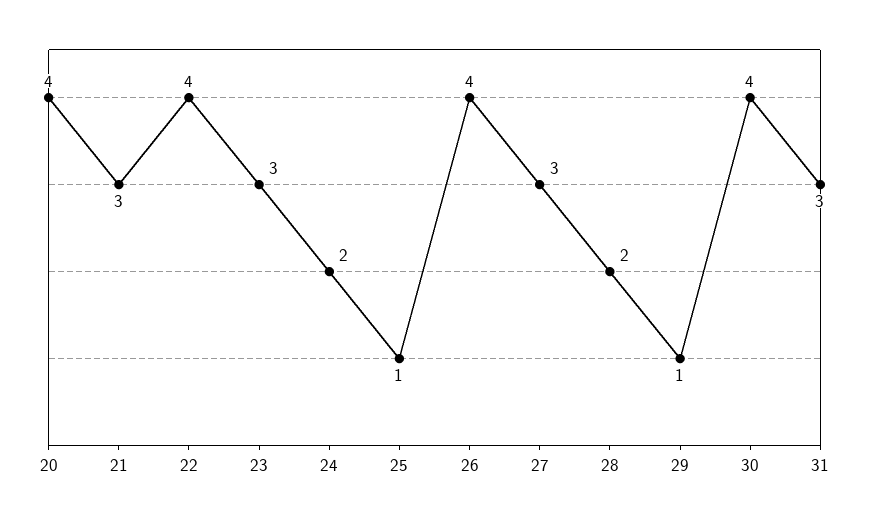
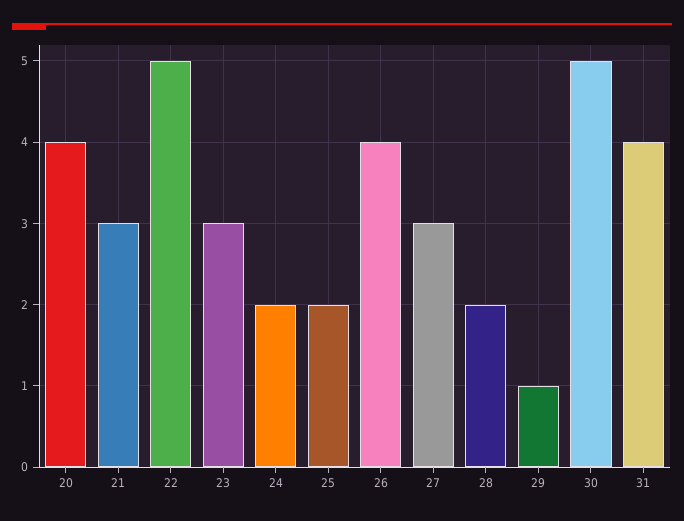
22: 4 -> 5
25: 1 -> 2
30: 4 -> 5
31: 3 -> 4

